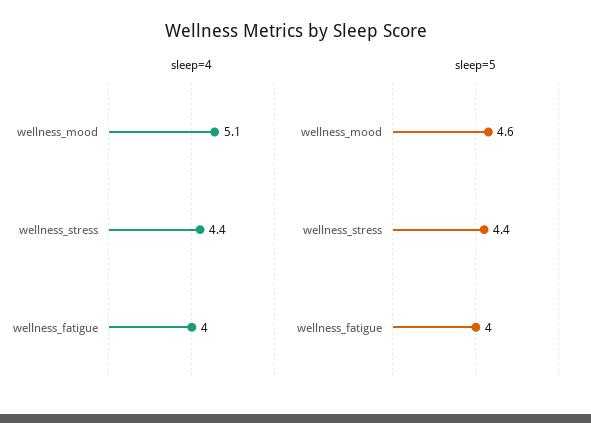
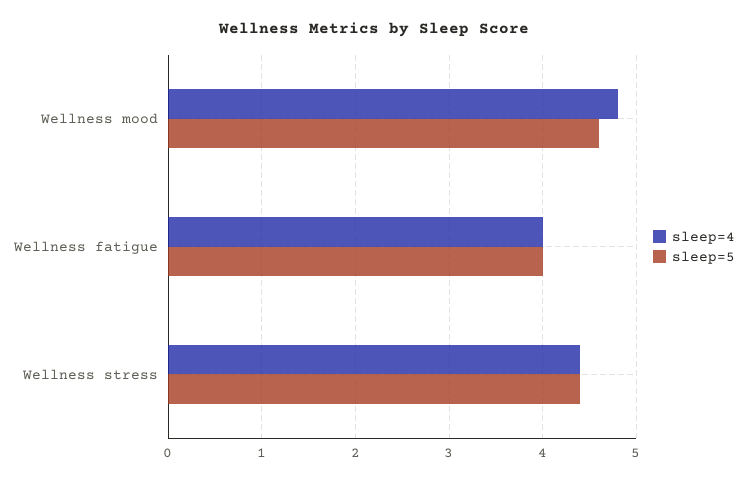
sleep=4, wellness_mood: 5.1 -> 4.8

